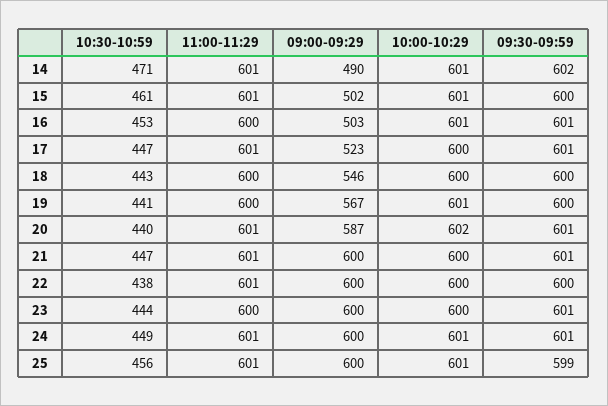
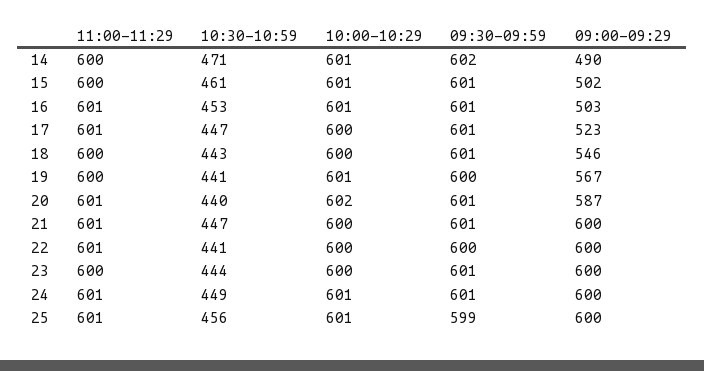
11:00-11:29, 14: 601 -> 600
11:00-11:29, 15: 601 -> 600
09:30-09:59, 15: 600 -> 601
11:00-11:29, 16: 600 -> 601
09:30-09:59, 18: 600 -> 601
10:30-10:59, 22: 438 -> 441

